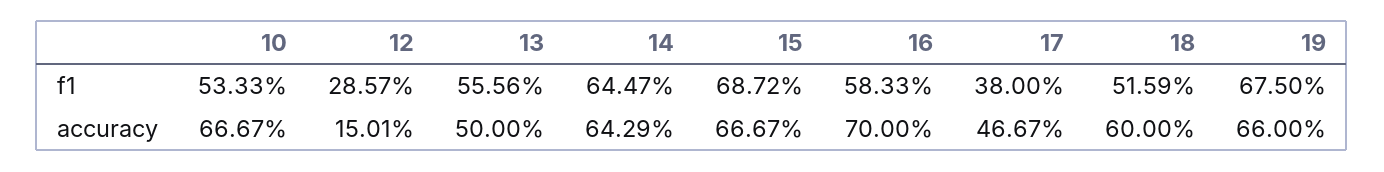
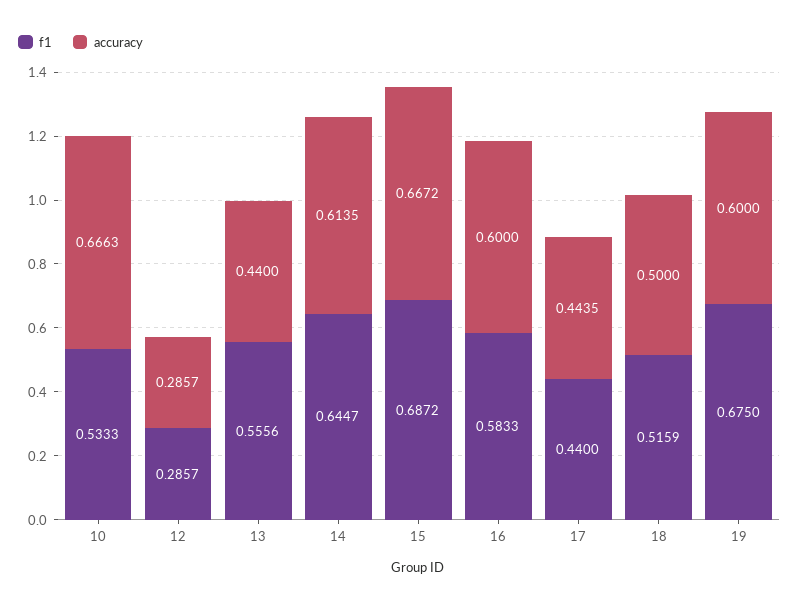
f1, 17: 0.38 -> 0.44
accuracy, 10: 0.6667 -> 0.6663
accuracy, 12: 0.1501 -> 0.2857
accuracy, 13: 0.5 -> 0.44
accuracy, 14: 0.6429 -> 0.6135
accuracy, 15: 0.6667 -> 0.6672
accuracy, 16: 0.7 -> 0.6
accuracy, 17: 0.4667 -> 0.4435
accuracy, 18: 0.6 -> 0.5
accuracy, 19: 0.66 -> 0.6

